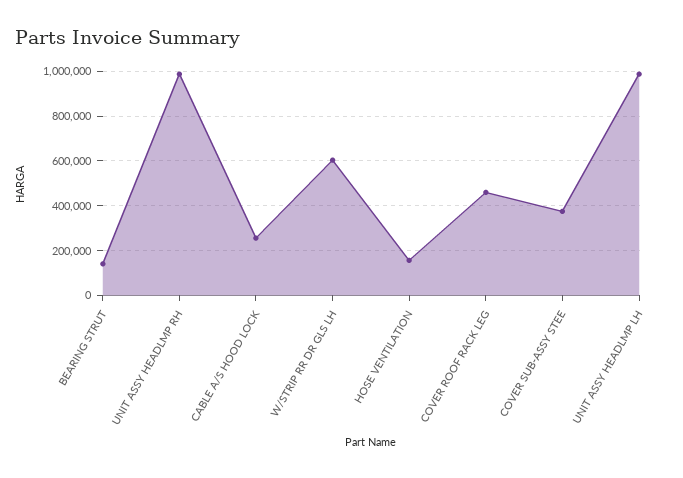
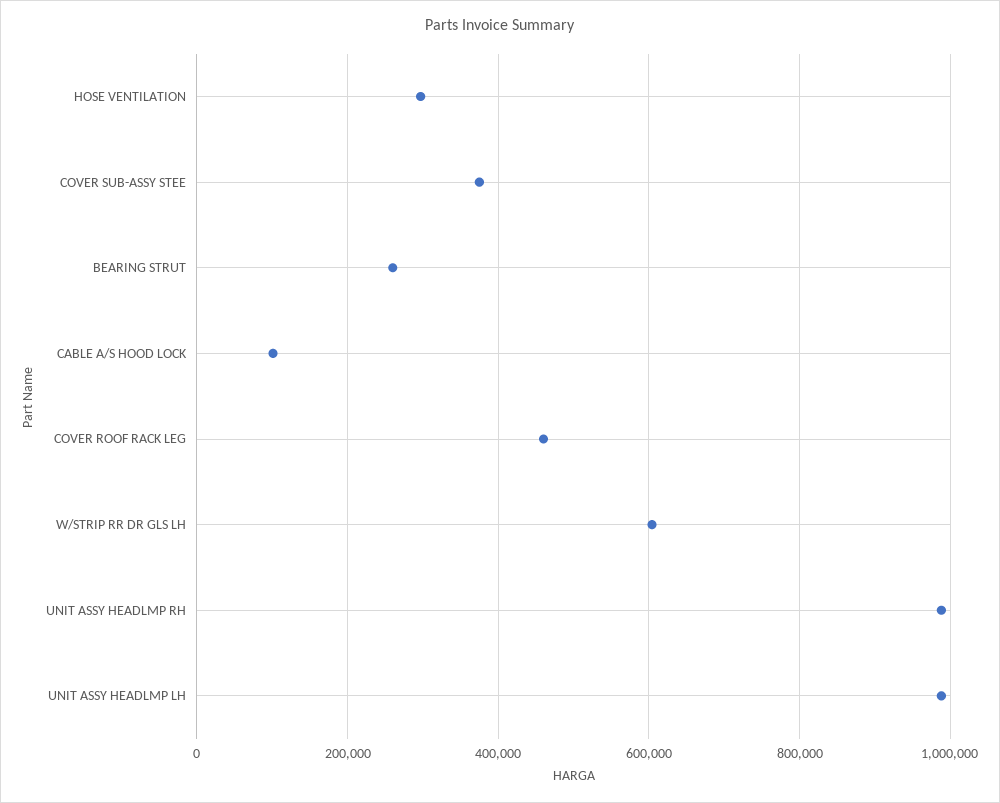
BEARING STRUT: 150000 -> 260000
CABLE A/S HOOD LOCK: 250000 -> 100000
HOSE VENTILATION: 150000 -> 300000

